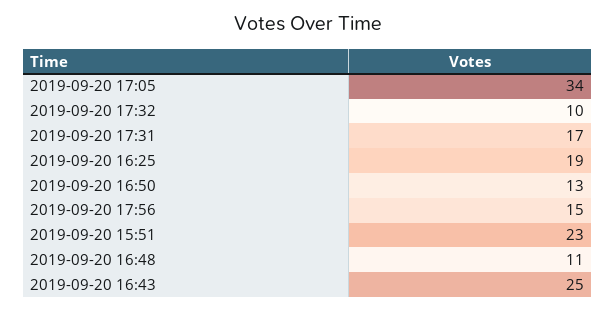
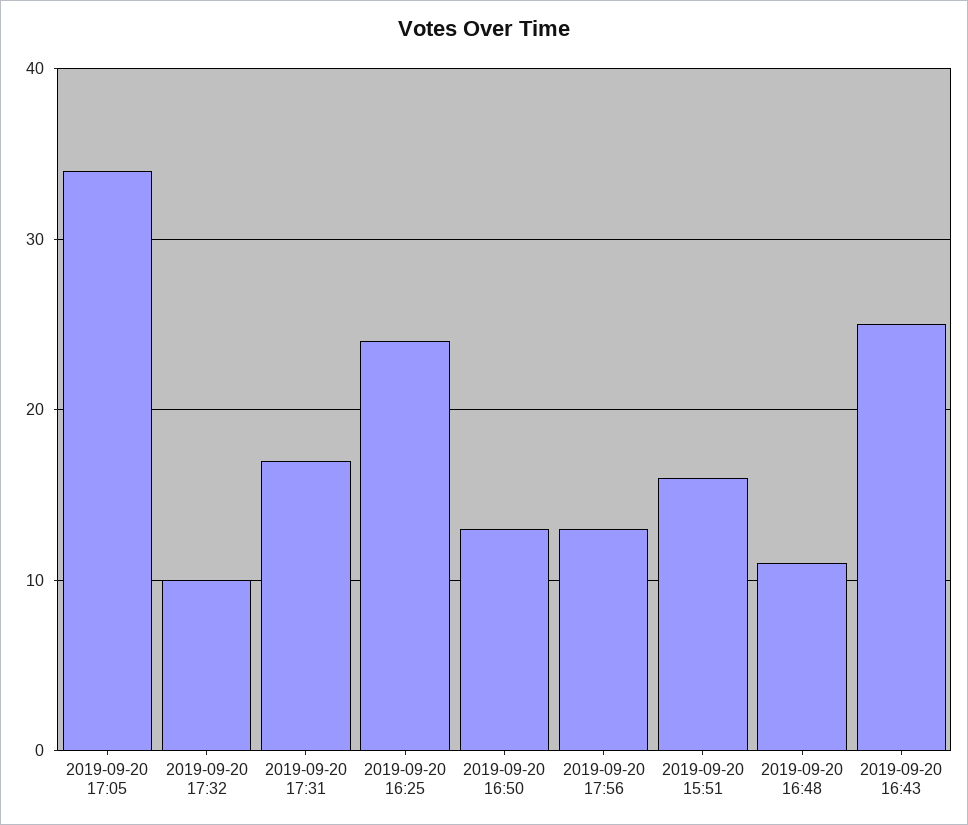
2019-09-20 16:25: 19 -> 24
2019-09-20 17:56: 15 -> 13
2019-09-20 15:51: 23 -> 16

